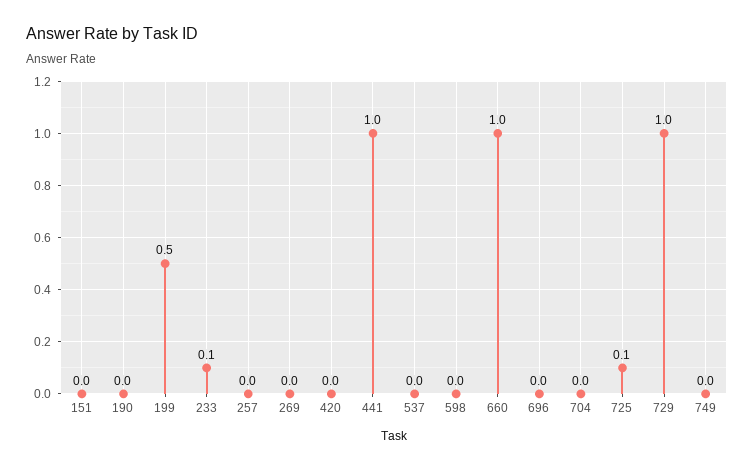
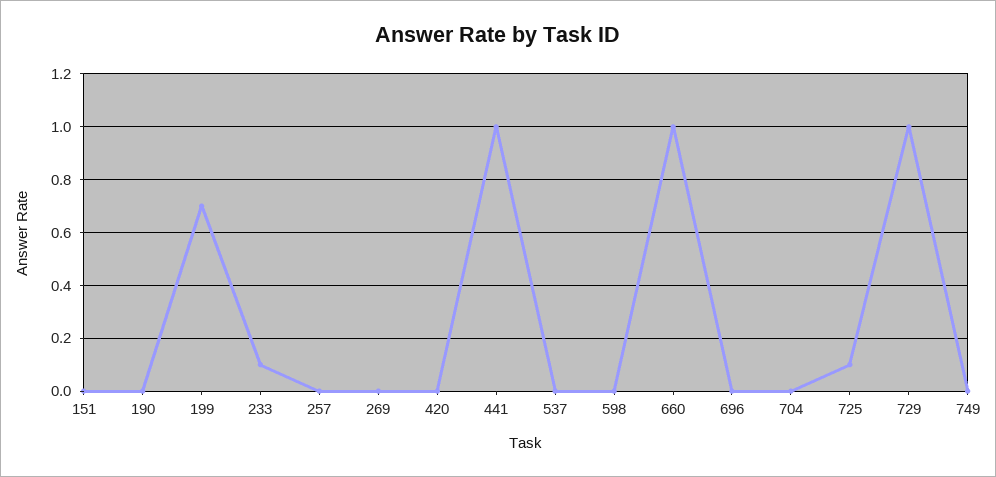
199: 0.5 -> 0.7

